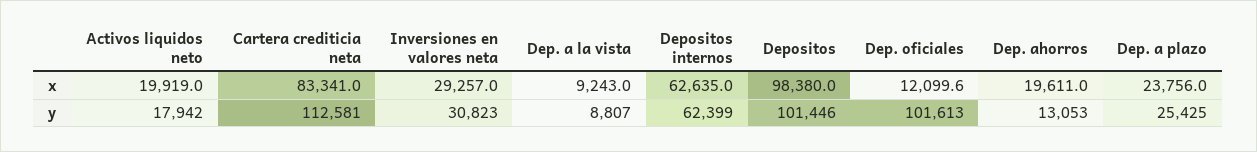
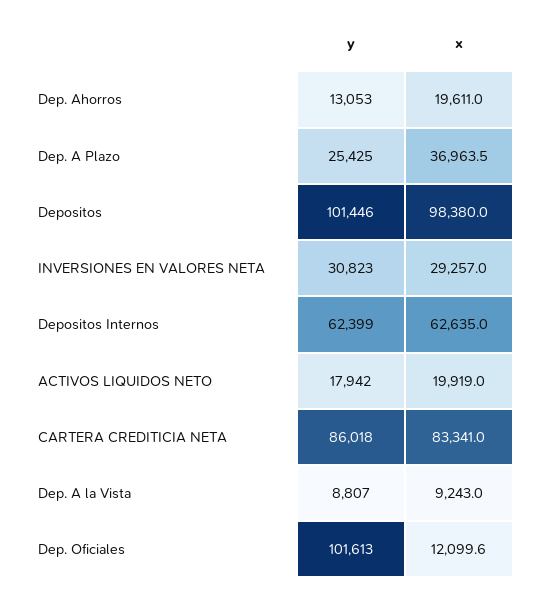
Dep. a plazo, x: 23756 -> 36963.5
Cartera crediticia neta, y: 112581 -> 86018

